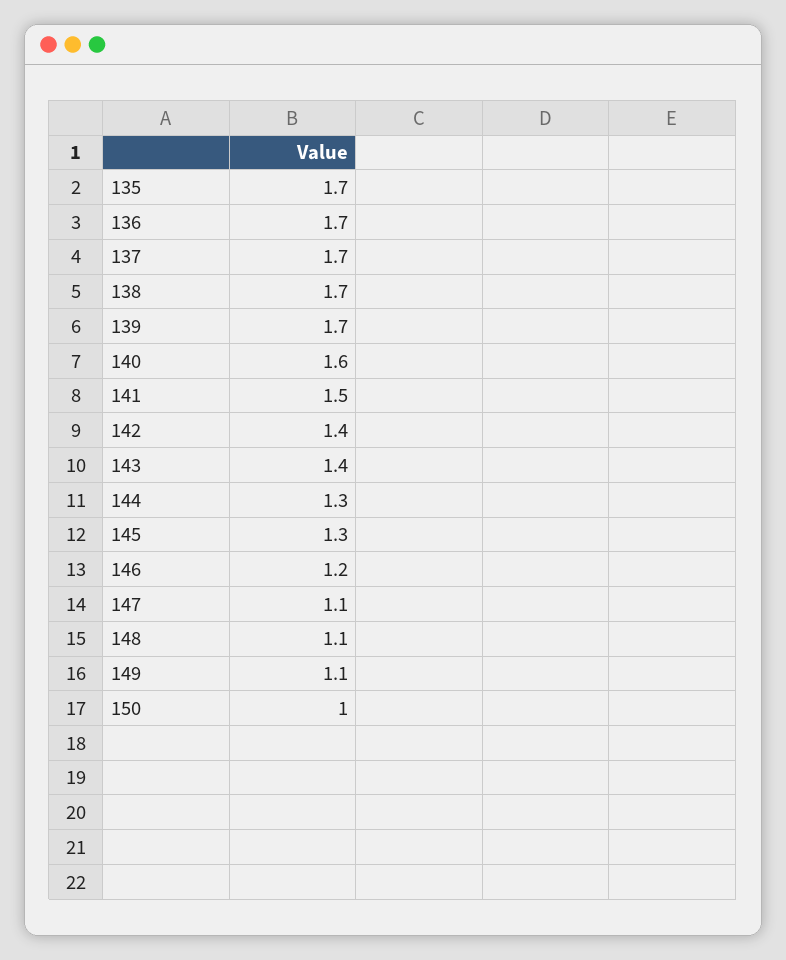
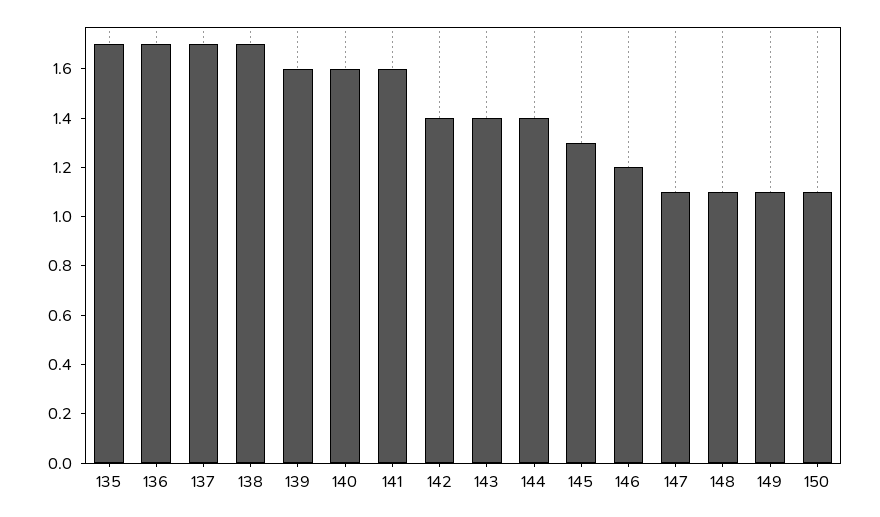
139: 1.7 -> 1.6
141: 1.5 -> 1.6
144: 1.3 -> 1.4
150: 1 -> 1.1

